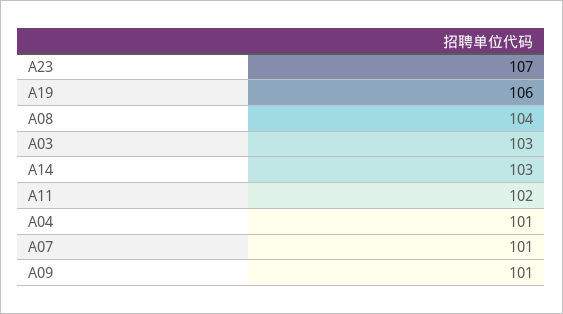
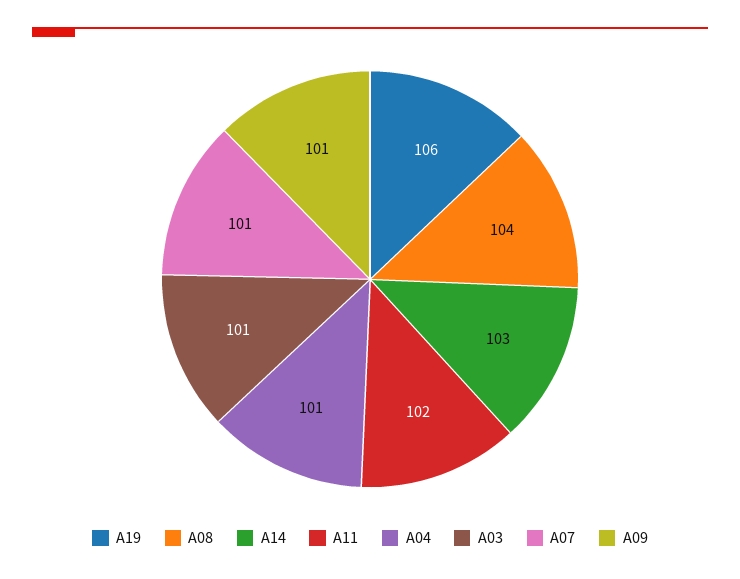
A23: 107 -> none
A03: 103 -> 101

